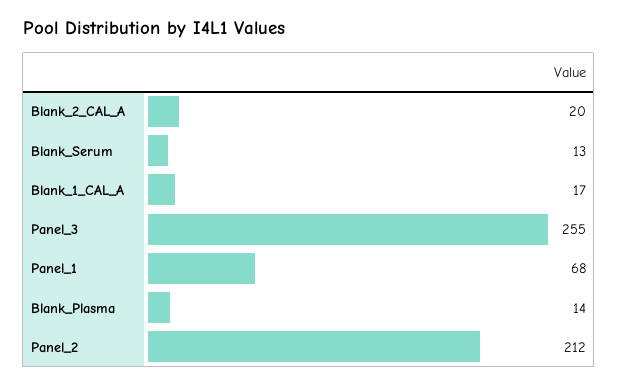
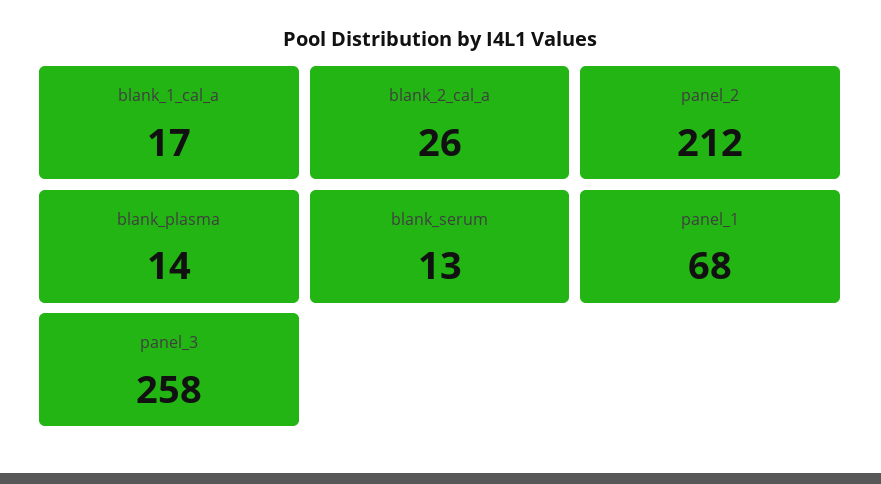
Blank_2_CAL_A: 20 -> 26
Panel_3: 255 -> 258

